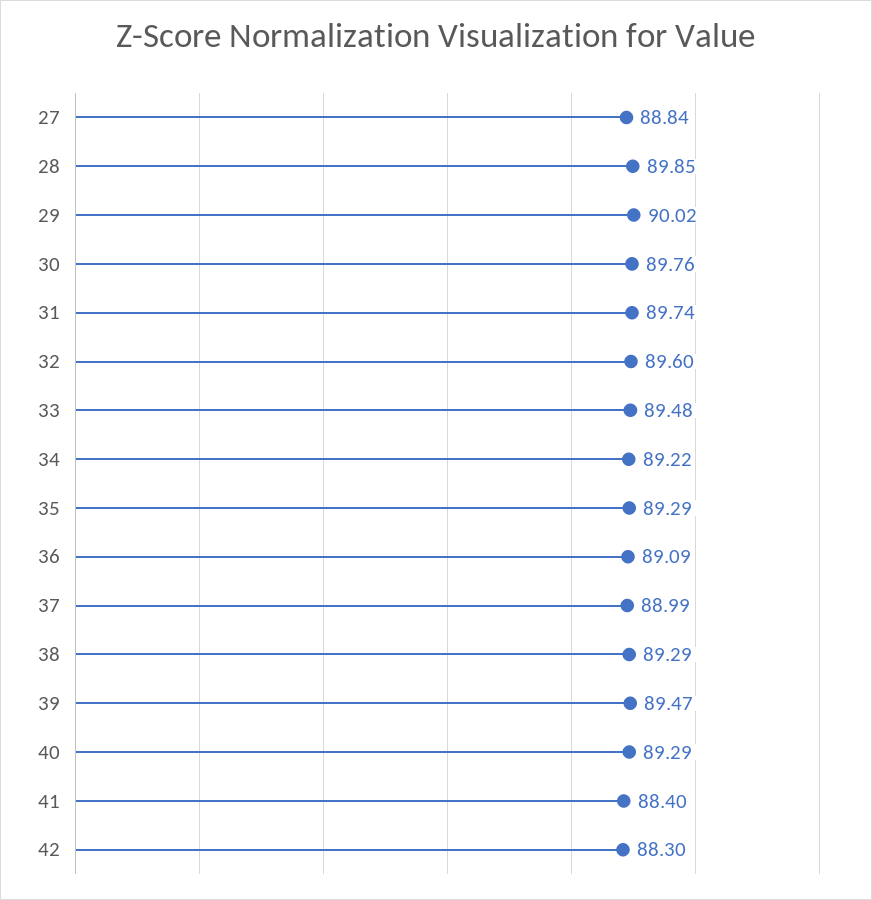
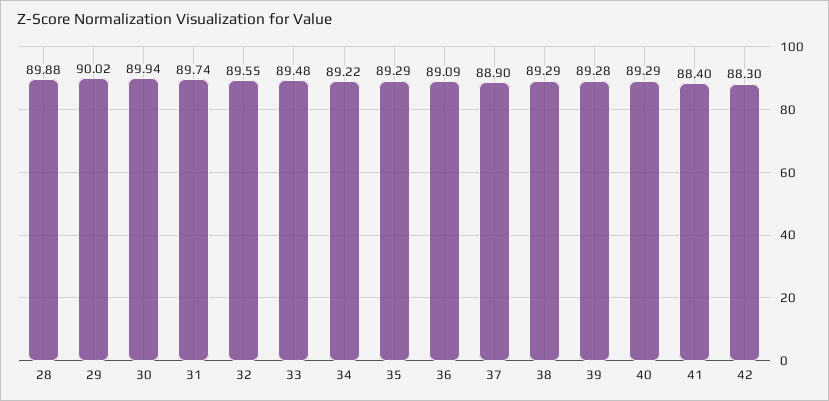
27: 88.84 -> none
28: 89.85 -> 89.88
30: 89.76 -> 89.94
32: 89.6 -> 89.55
37: 88.99 -> 88.9
39: 89.47 -> 89.28

